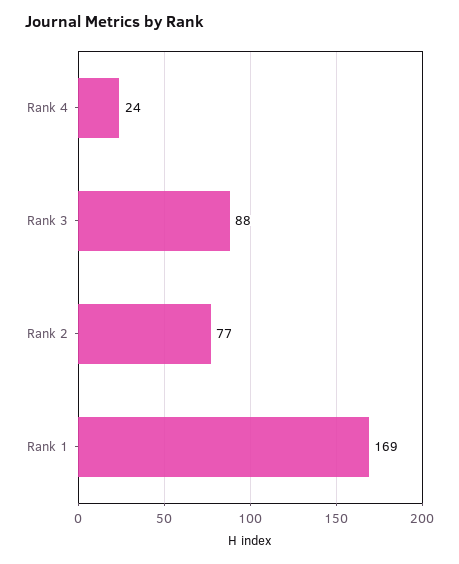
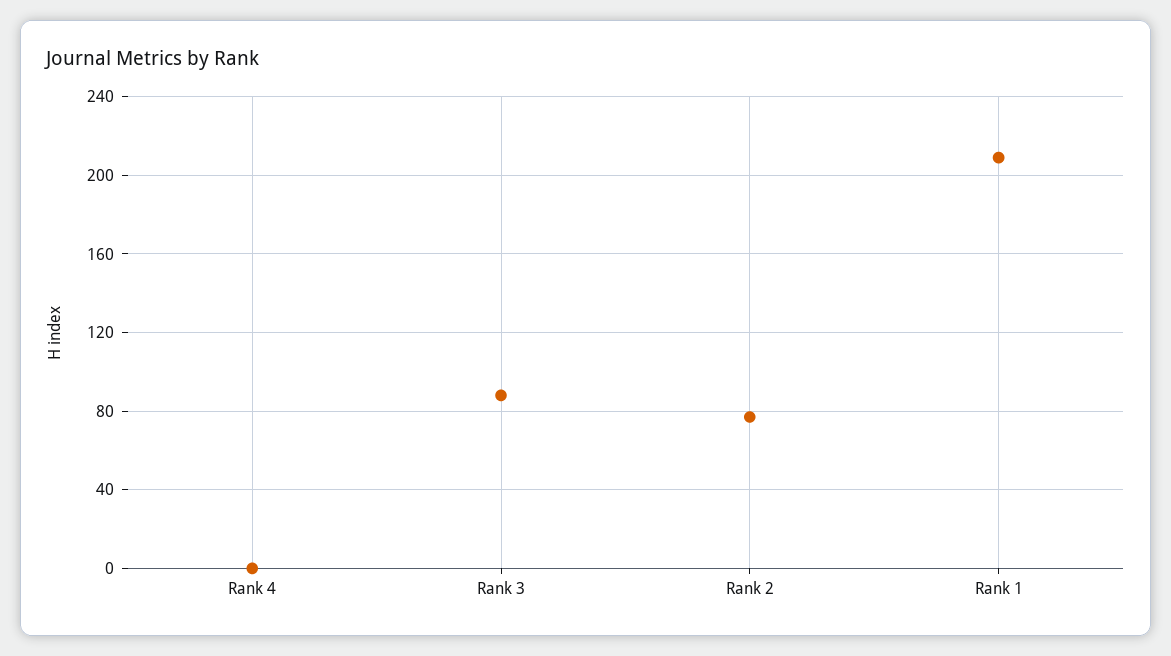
Rank 4: 24 -> 0
Rank 1: 169 -> 210

